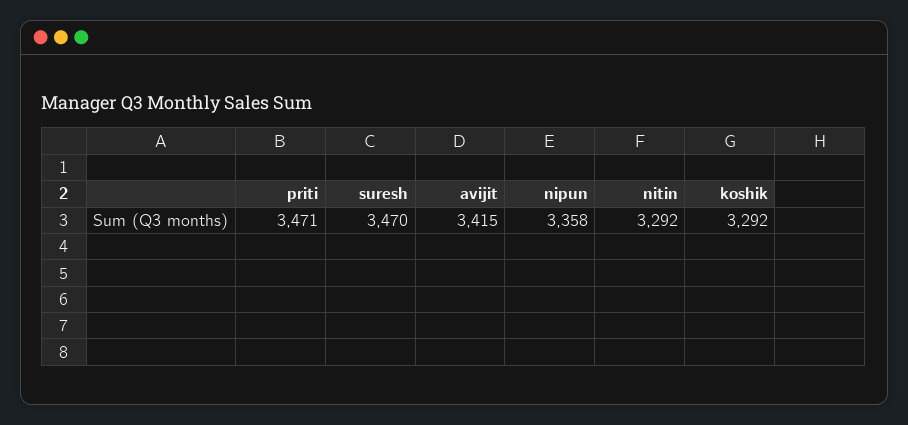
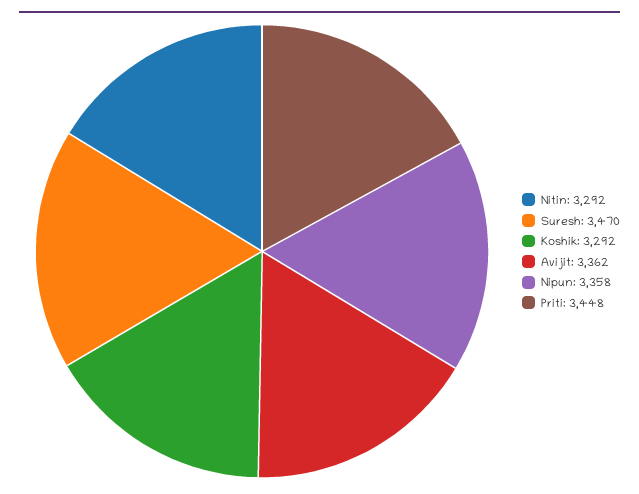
priti: 3471 -> 3448
avijit: 3415 -> 3362

